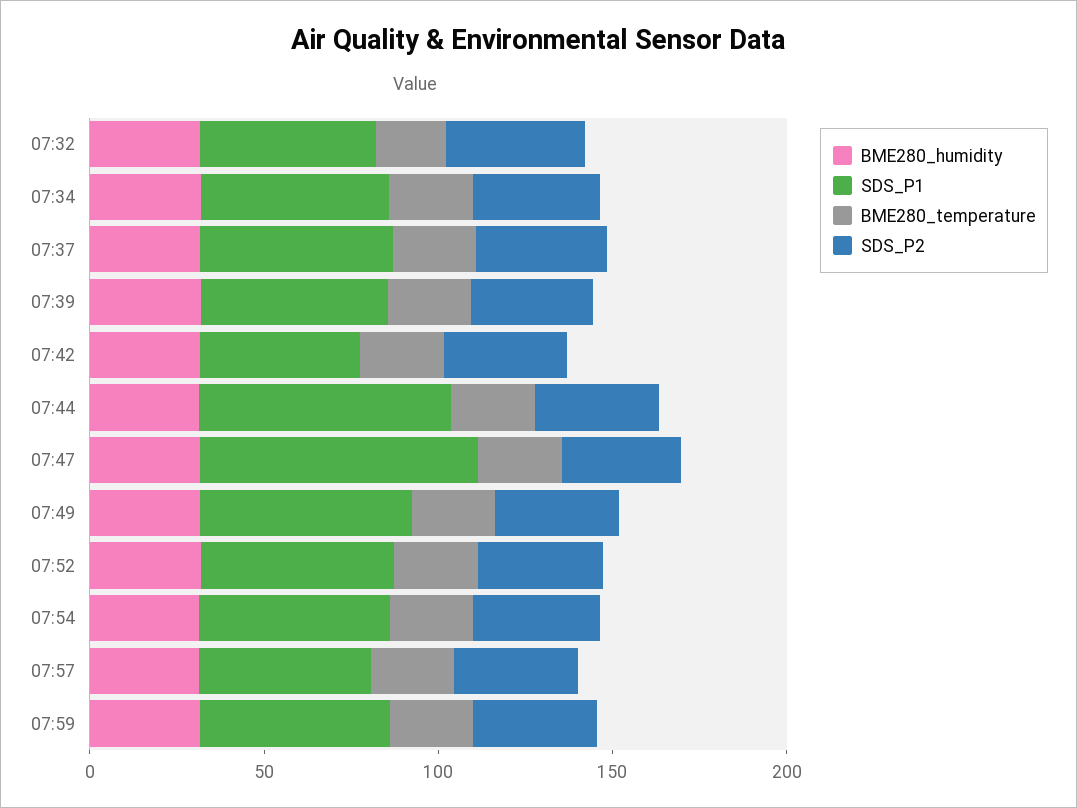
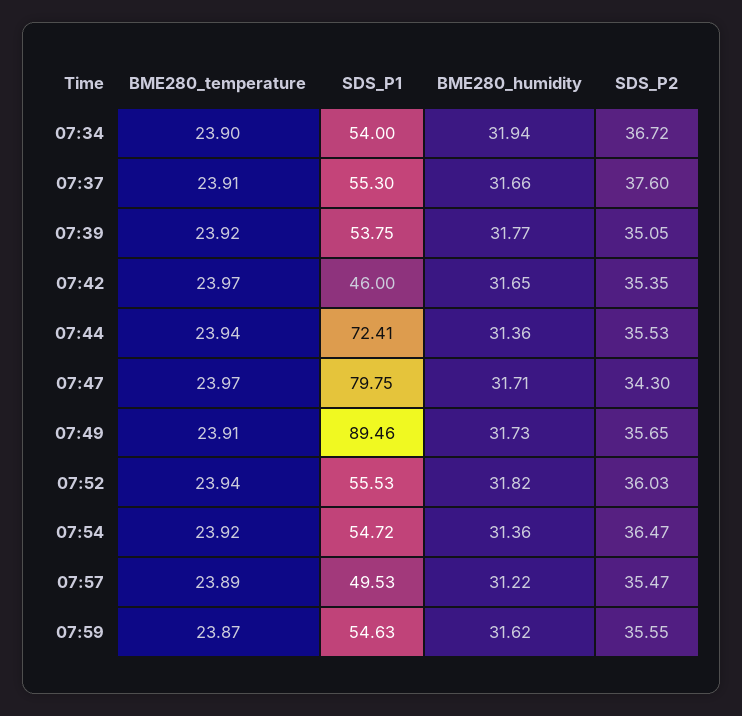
BME280_humidity, 07:32: 30 -> none
SDS_P1, 07:32: 50 -> none
BME280_temperature, 07:32: 20 -> none
SDS_P2, 07:32: 40 -> none
SDS_P1, 07:49: 60 -> 89.46

